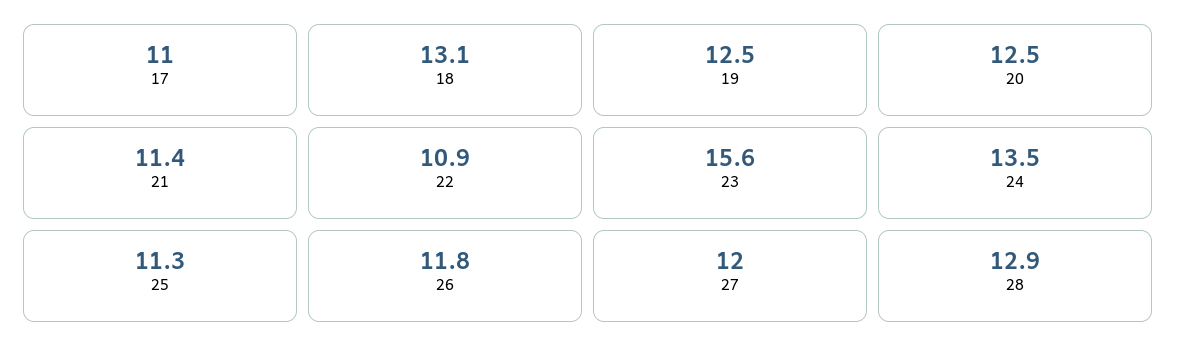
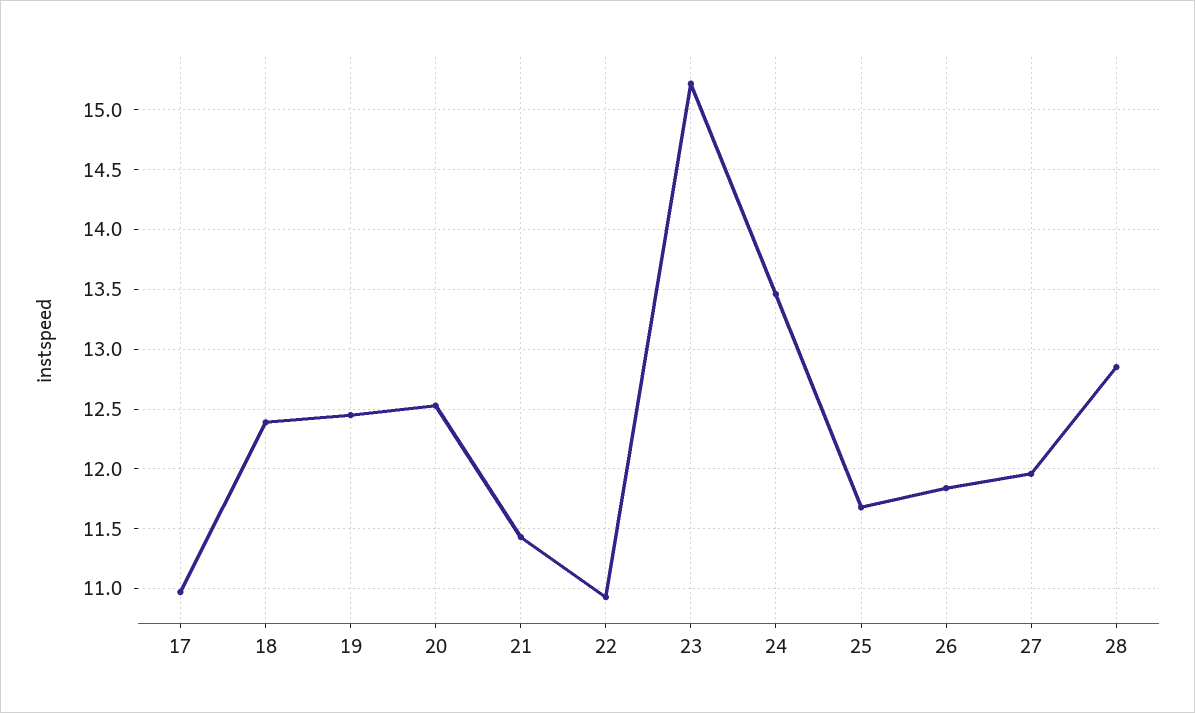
18: 13.1 -> 12.4
23: 15.6 -> 15.2
25: 11.3 -> 11.7

